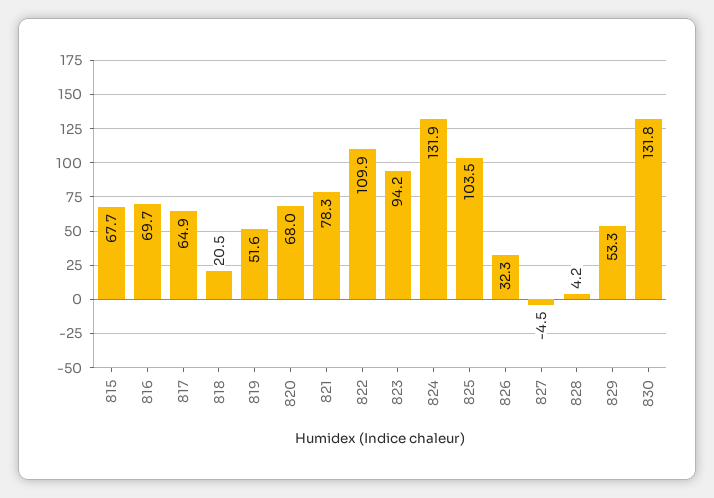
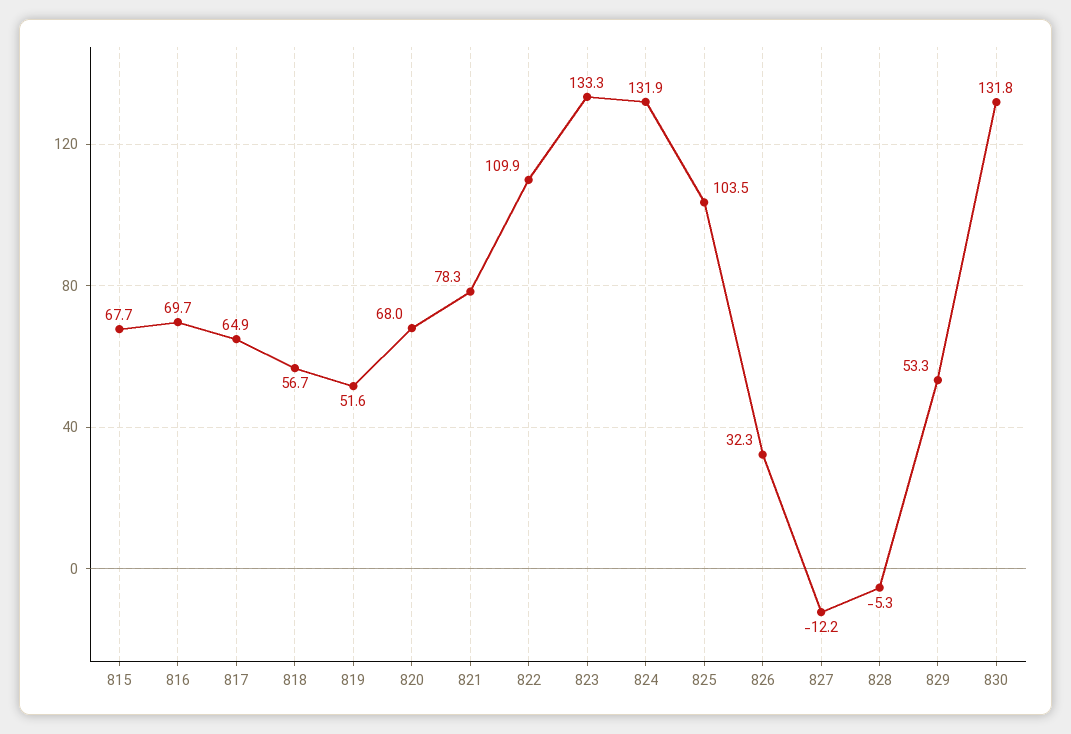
818: 20.5 -> 56.7
823: 94.2 -> 133.3
827: -4.5 -> -12.2
828: 4.2 -> -5.3

